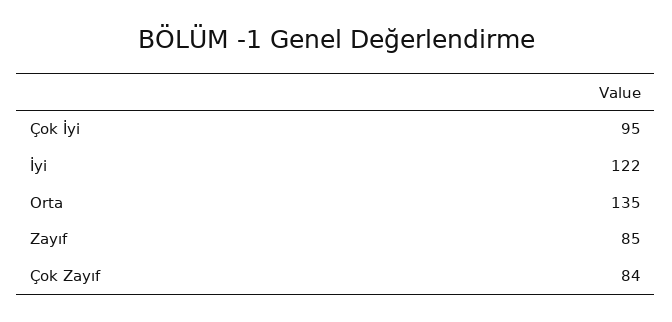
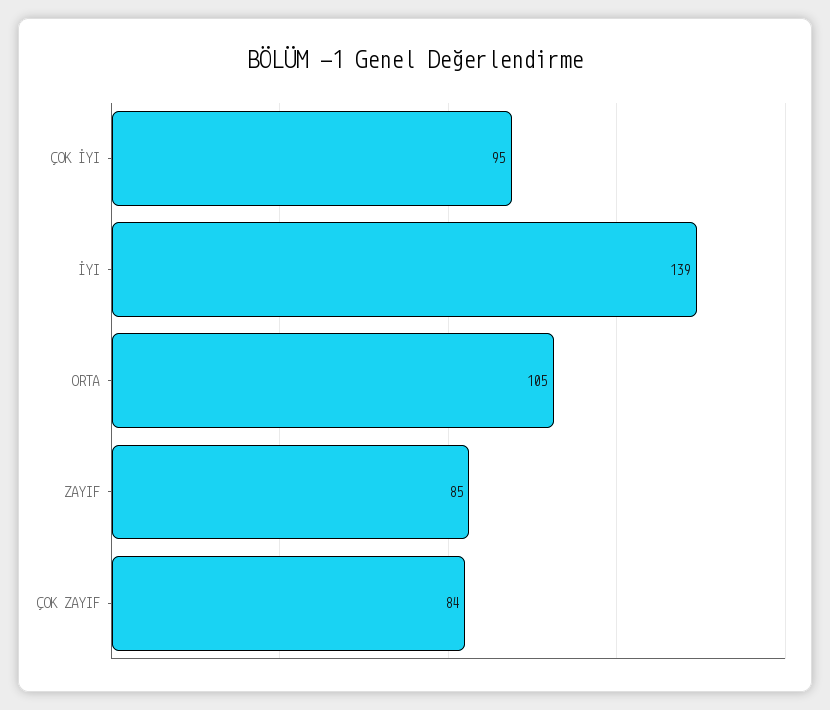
İyi: 122 -> 139
Orta: 135 -> 105

